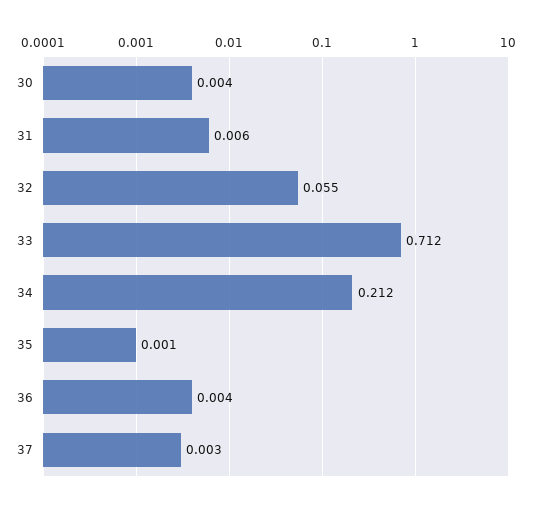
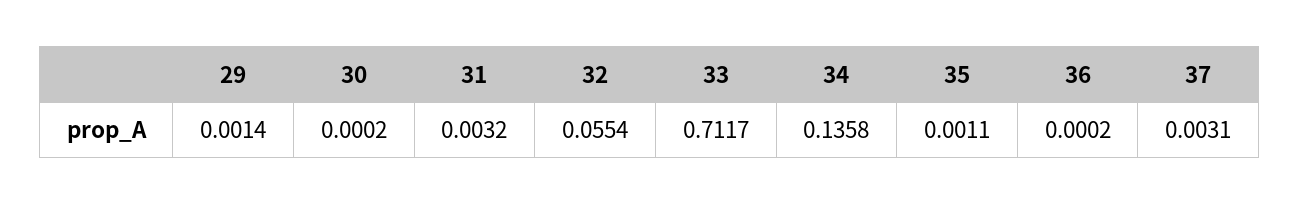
30: 0.004 -> 0.0002
31: 0.006 -> 0.0032
34: 0.212 -> 0.1358
36: 0.004 -> 0.0002
29: none -> 0.0014

